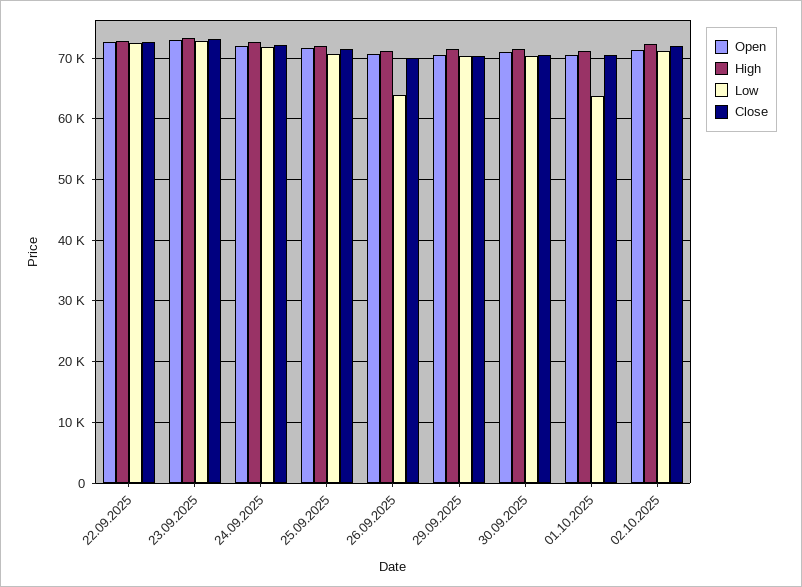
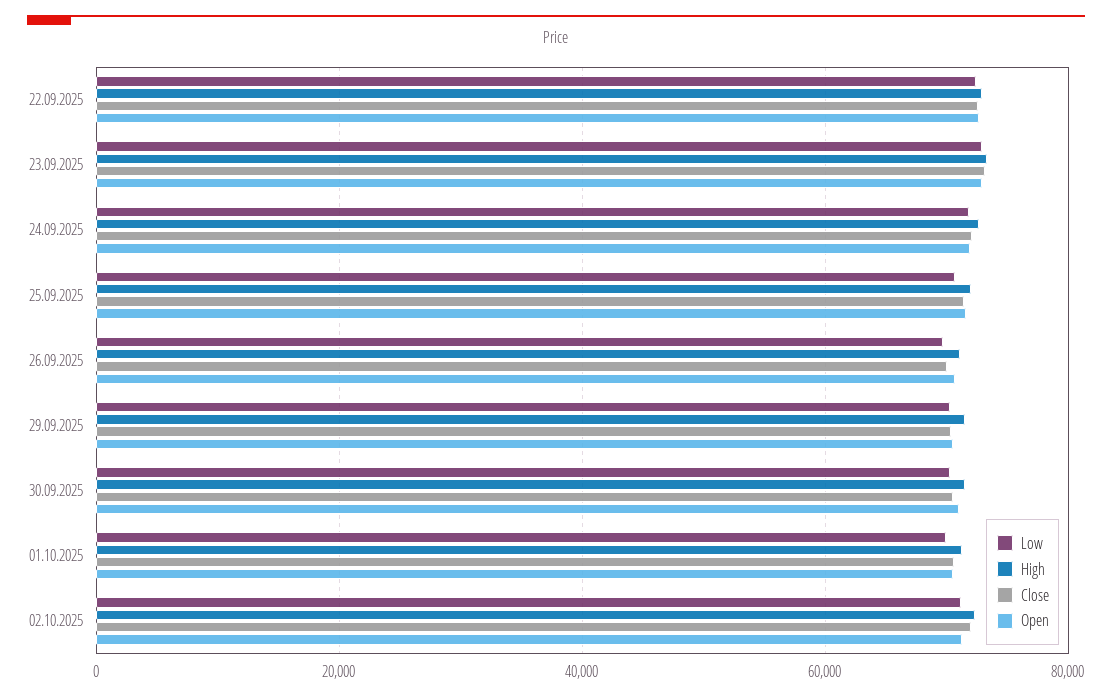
Low, 26.09.2025: 64000 -> 70000
Low, 01.10.2025: 64000 -> 70000

